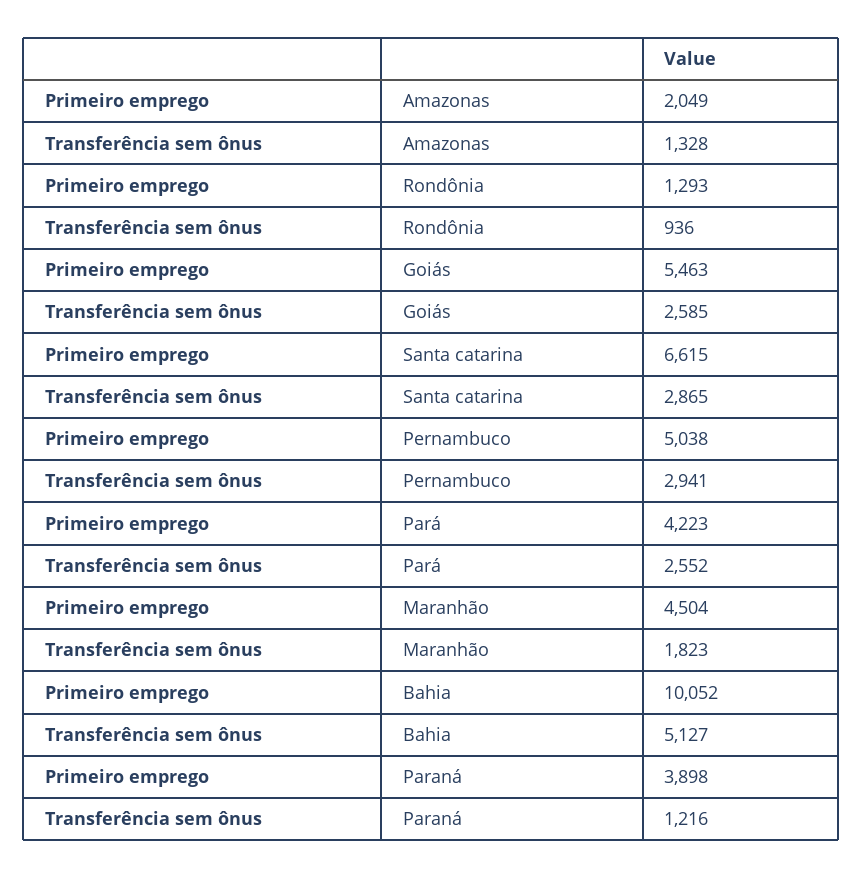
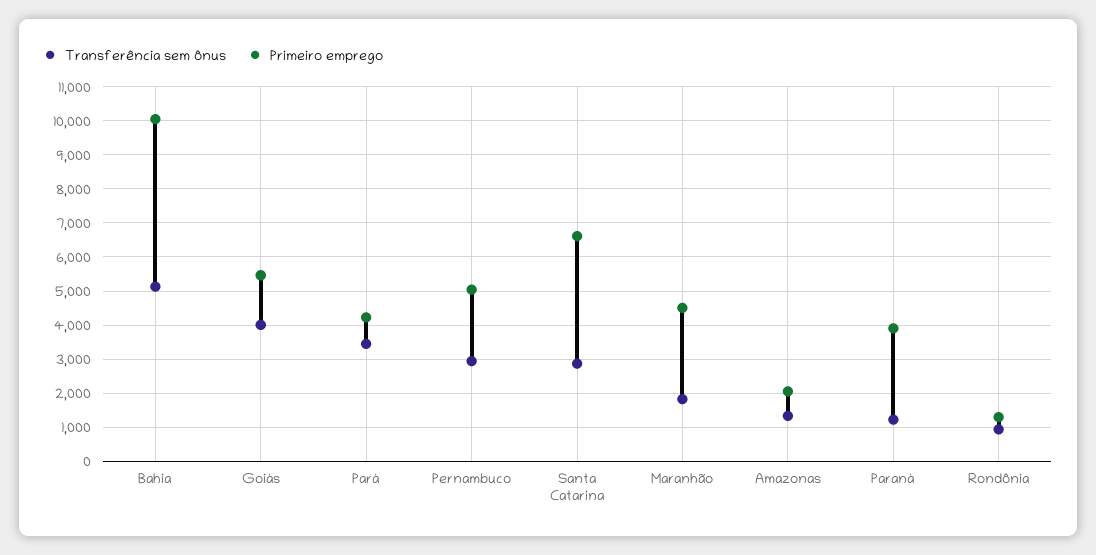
Transferência sem ônus, Goiás: 2585 -> 4000
Transferência sem ônus, Pará: 2552 -> 3400

